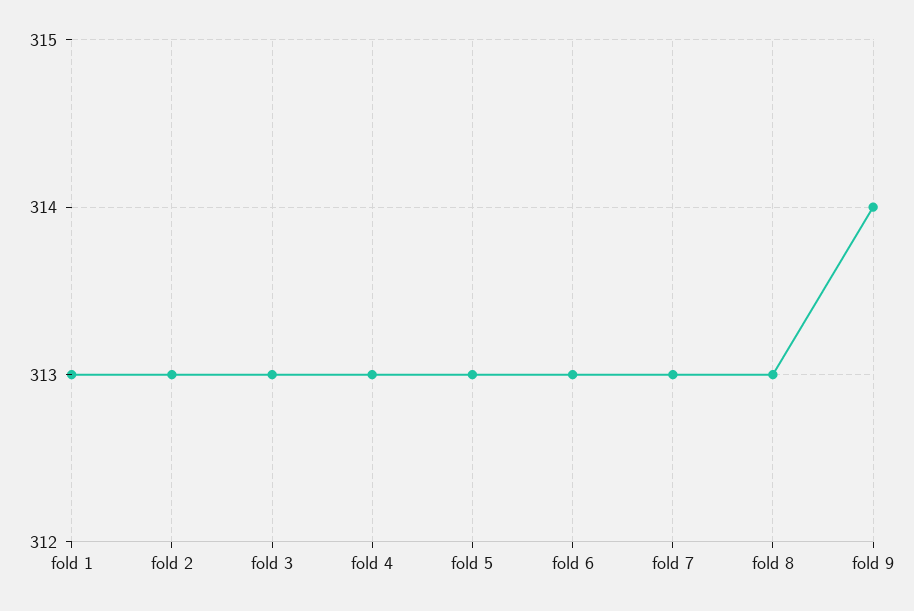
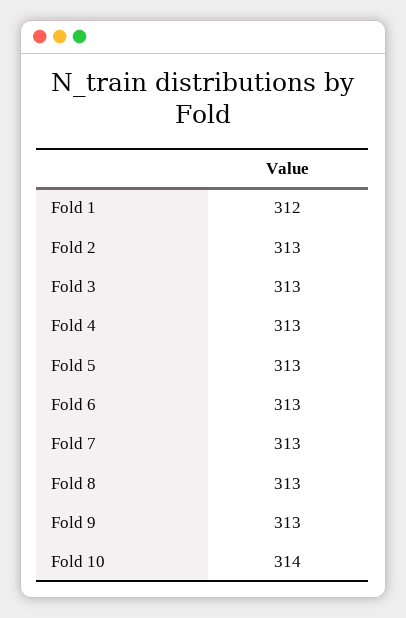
fold 1: 313 -> 312
fold 9: 314 -> 313
Fold 10: none -> 314

